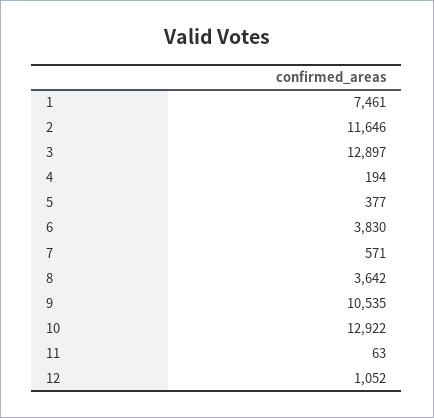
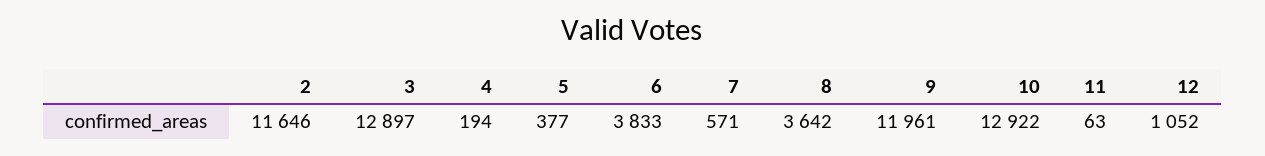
1: 7461 -> none
6: 3830 -> 3833
9: 10535 -> 11961

